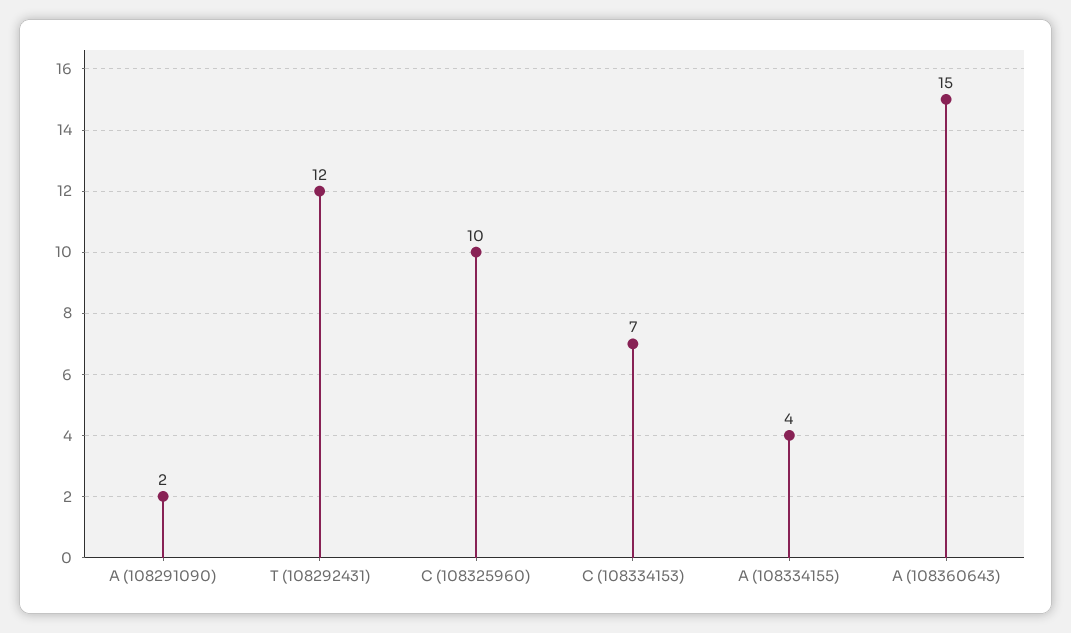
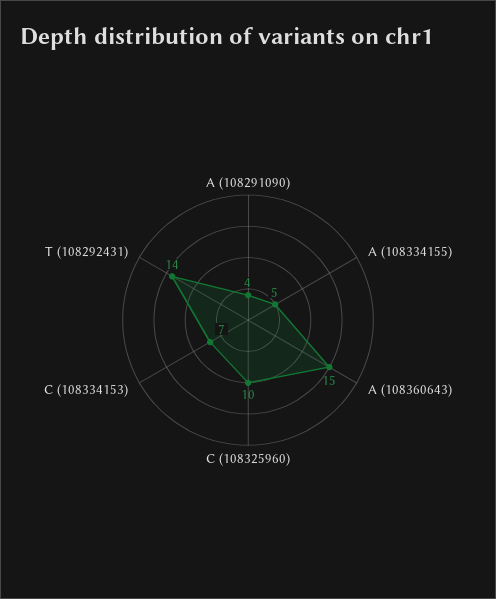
A (108291090): 2 -> 4
T (108292431): 12 -> 14
A (108334155): 4 -> 5

